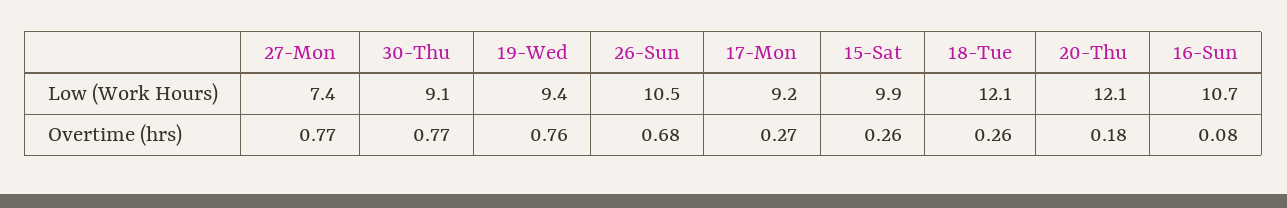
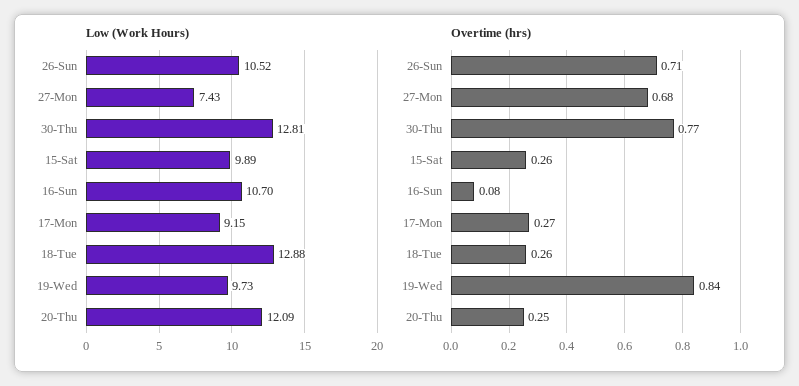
Low (Work Hours), 30-Thu: 9.1 -> 12.81
Low (Work Hours), 19-Wed: 9.4 -> 9.73
Low (Work Hours), 18-Tue: 12.1 -> 12.88
Overtime (hrs), 27-Mon: 0.77 -> 0.68
Overtime (hrs), 19-Wed: 0.76 -> 0.84
Overtime (hrs), 26-Sun: 0.68 -> 0.71
Overtime (hrs), 20-Thu: 0.18 -> 0.25

